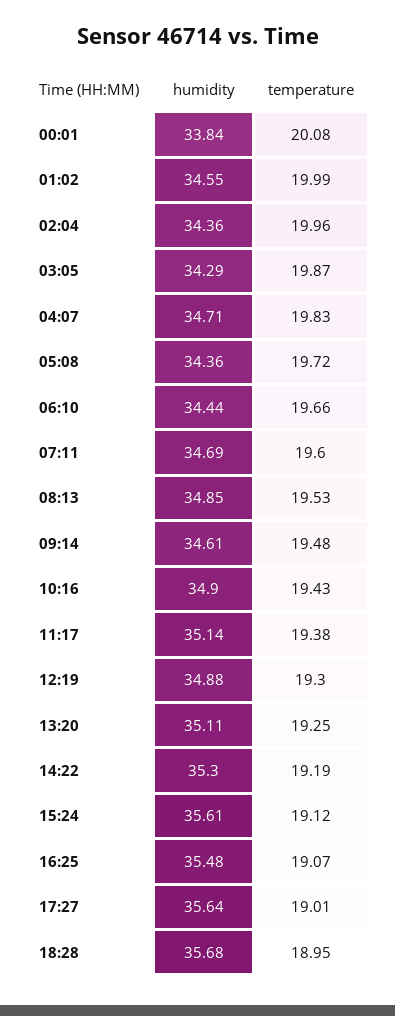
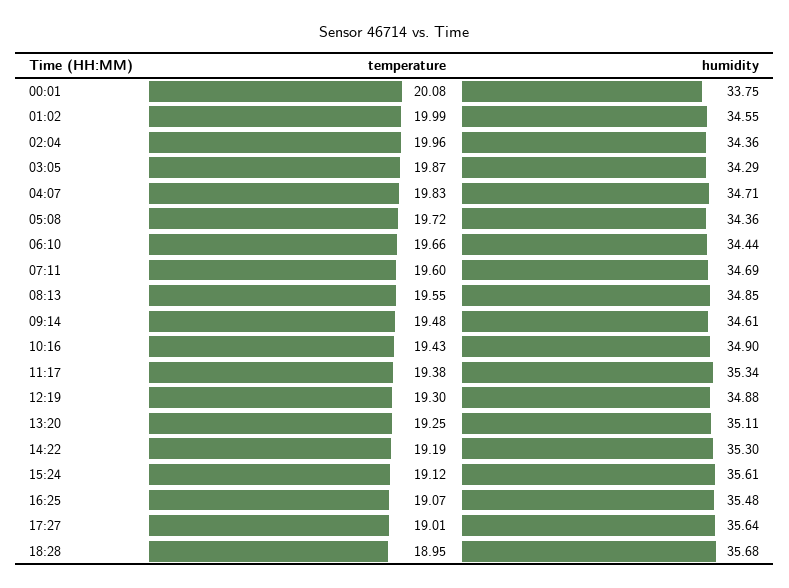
humidity, 00:01: 33.84 -> 33.75
temperature, 08:13: 19.53 -> 19.55
humidity, 11:17: 35.14 -> 35.34

